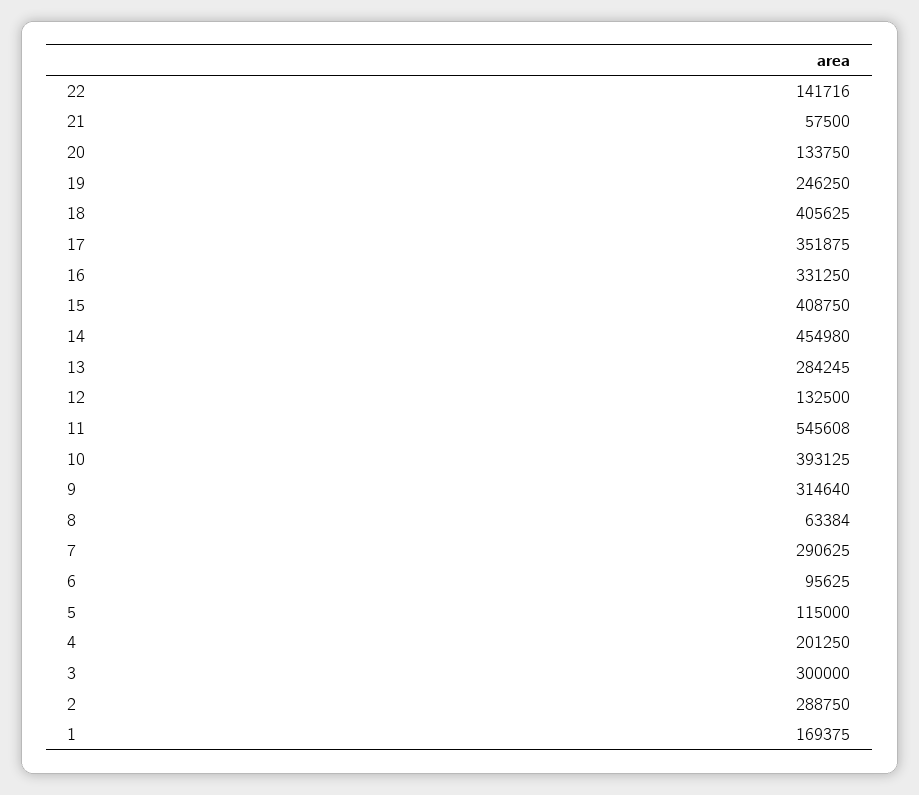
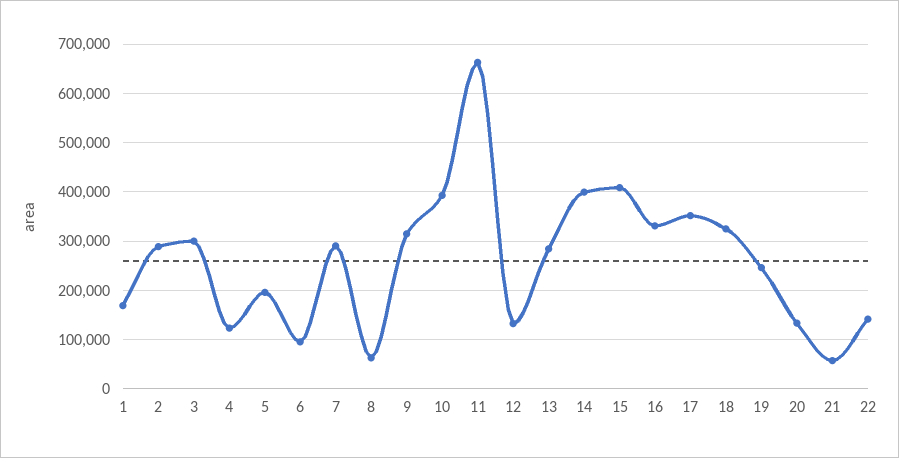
18: 405625 -> 320000
14: 454980 -> 400000
11: 545608 -> 660000
5: 115000 -> 200000
4: 201250 -> 120000

